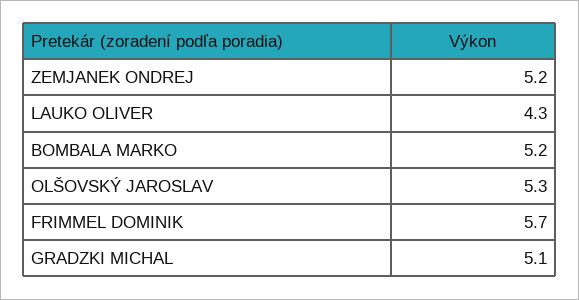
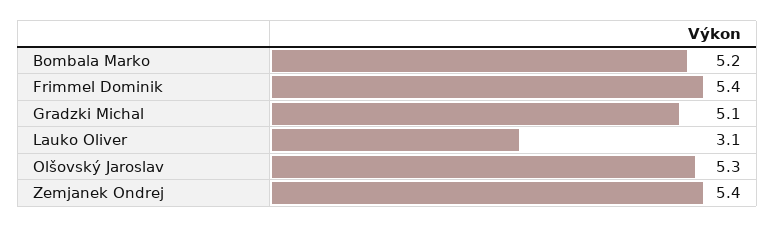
ZEMJANEK ONDREJ: 5.2 -> 5.4
LAUKO OLIVER: 4.3 -> 3.1
FRIMMEL DOMINIK: 5.7 -> 5.4

